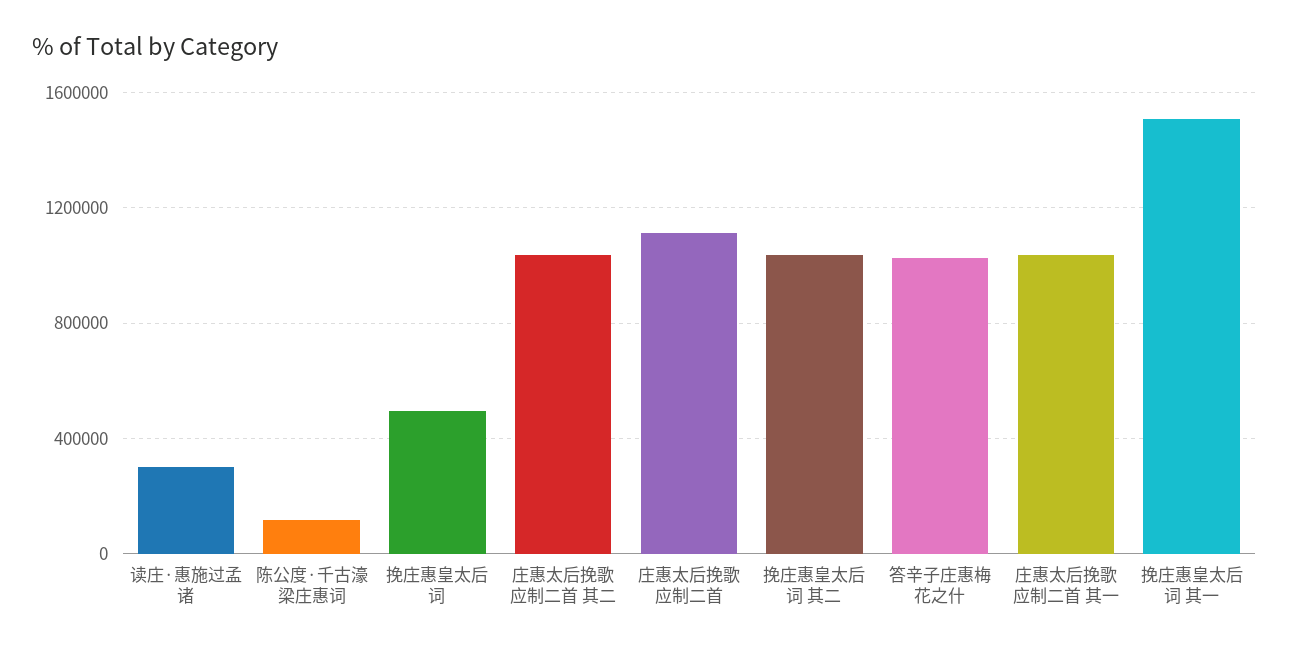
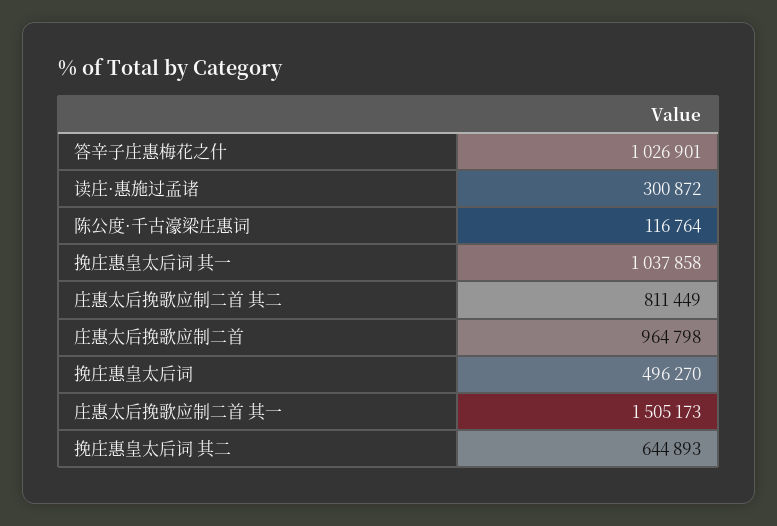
庄惠太后挽歌应制二首 其二: 1050000 -> 811449
庄惠太后挽歌应制二首: 1100000 -> 964798
挽庄惠皇太后词 其二: 1050000 -> 644893
庄惠太后挽歌应制二首 其一: 1050000 -> 1505173
挽庄惠皇太后词 其一: 1500000 -> 1037858

